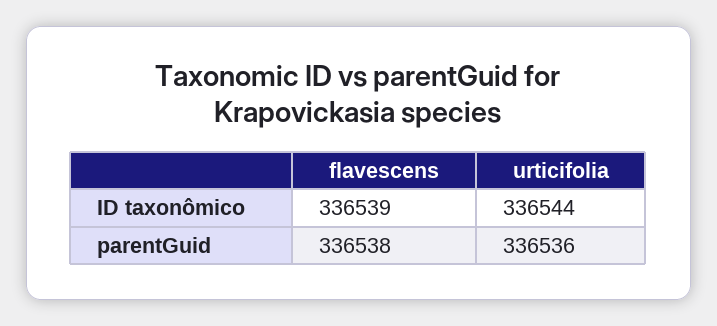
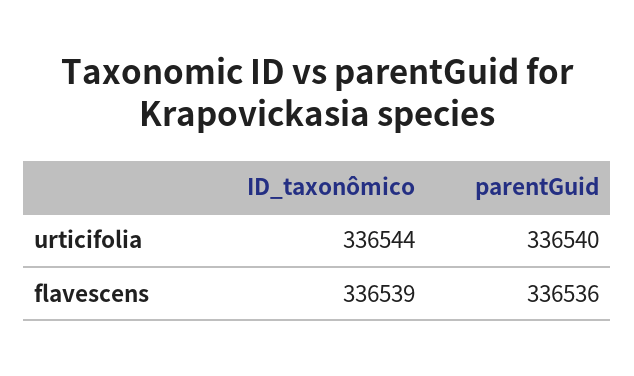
flavescens, parentGuid: 336538 -> 336536
urticifolia, parentGuid: 336536 -> 336540

